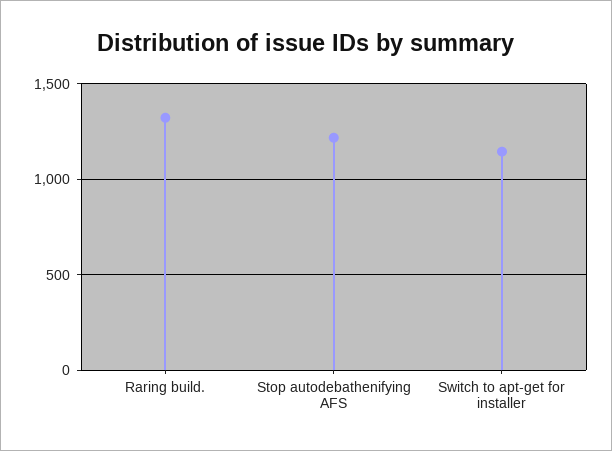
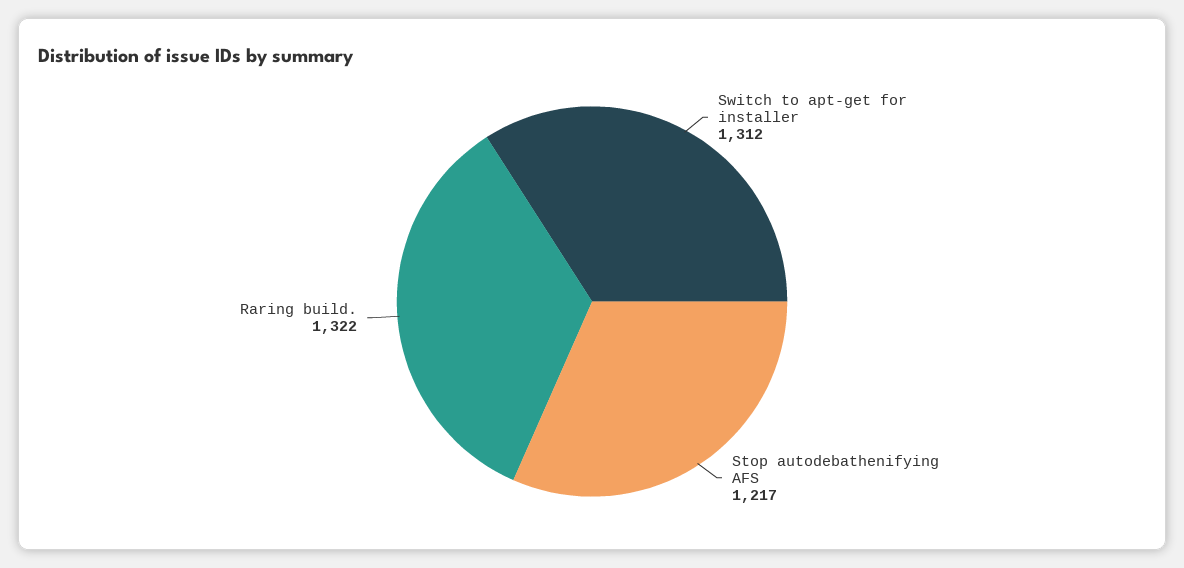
Switch to apt-get for installer: 1150 -> 1312

